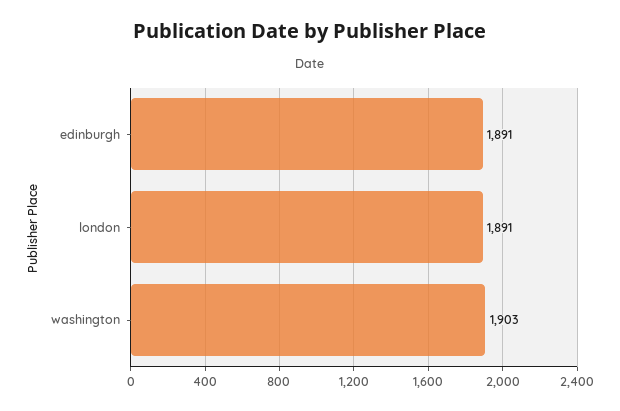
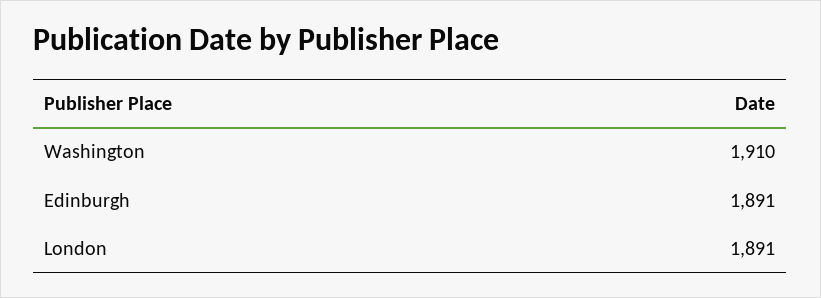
washington: 1903 -> 1910

